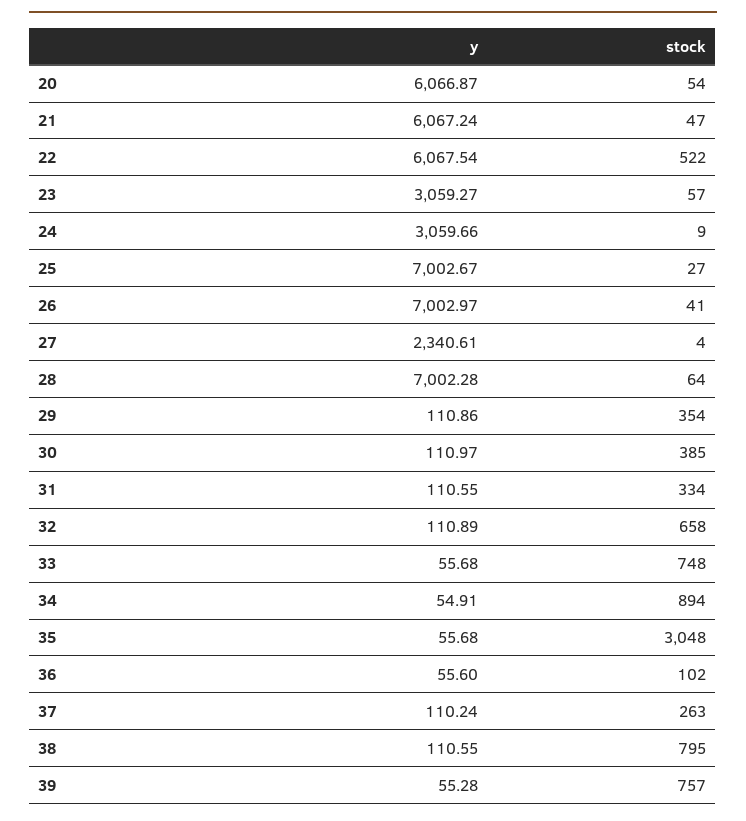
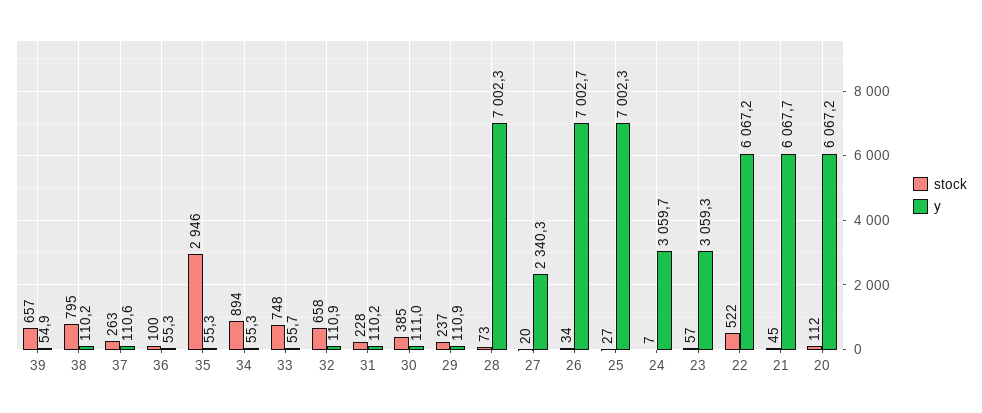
y, 20: 6066.87 -> 6067.2
stock, 20: 54 -> 112
y, 21: 6067.24 -> 6067.7
stock, 21: 47 -> 45
y, 22: 6067.54 -> 6067.2
stock, 24: 9 -> 7
y, 25: 7002.67 -> 7002.3
y, 26: 7002.97 -> 7002.7
stock, 26: 41 -> 34
y, 27: 2340.61 -> 2340.3
stock, 27: 4 -> 20
stock, 28: 64 -> 73
stock, 29: 354 -> 237
y, 31: 110.55 -> 110.2
stock, 31: 334 -> 228
y, 34: 54.91 -> 55.3
y, 35: 55.68 -> 55.3
stock, 35: 3048 -> 2946
y, 36: 55.6 -> 55.3
stock, 36: 102 -> 100
y, 37: 110.24 -> 110.6
y, 38: 110.55 -> 110.2
y, 39: 55.28 -> 54.9
stock, 39: 757 -> 657

